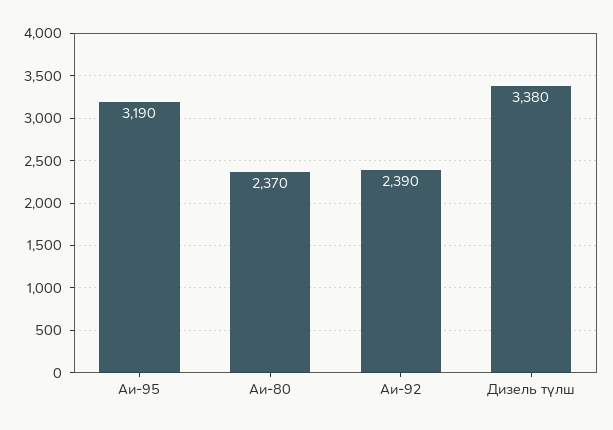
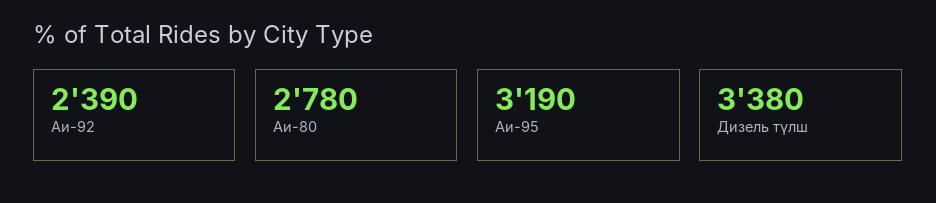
Аи-80: 2370 -> 2780

